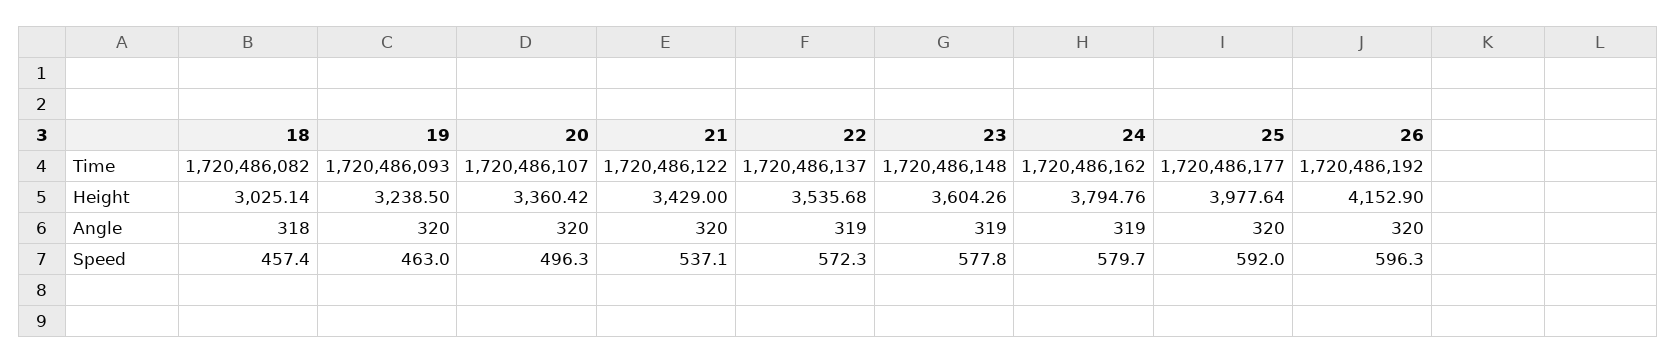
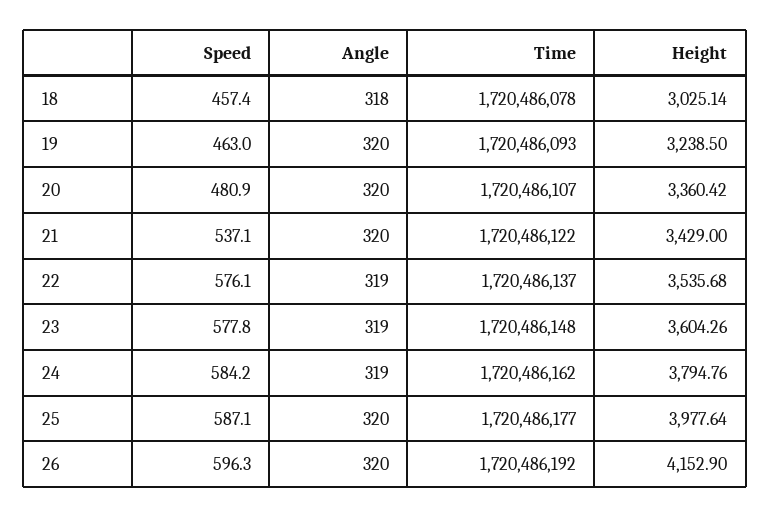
18, Time: 1720486082 -> 1720486078
20, Speed: 496.3 -> 480.9
22, Speed: 572.3 -> 576.1
24, Speed: 579.7 -> 584.2
25, Speed: 592 -> 587.1

